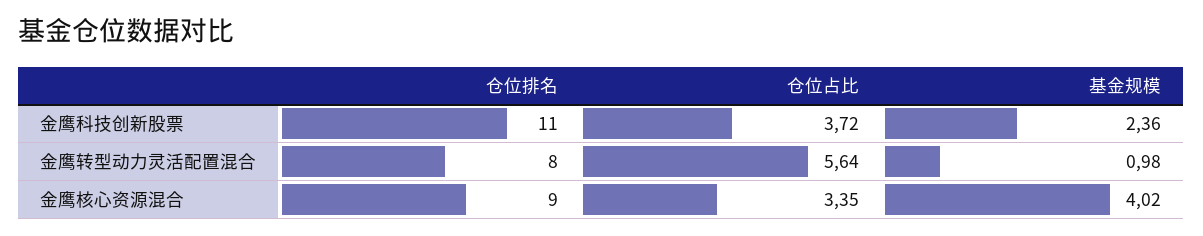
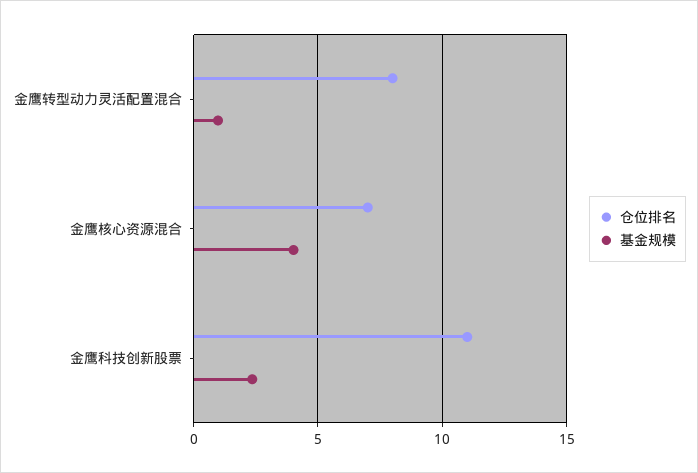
仓位占比, 金鹰科技创新股票: 3.72 -> none
仓位占比, 金鹰转型动力灵活配置混合: 5.64 -> none
仓位排名, 金鹰核心资源混合: 9 -> 7
仓位占比, 金鹰核心资源混合: 3.35 -> none

